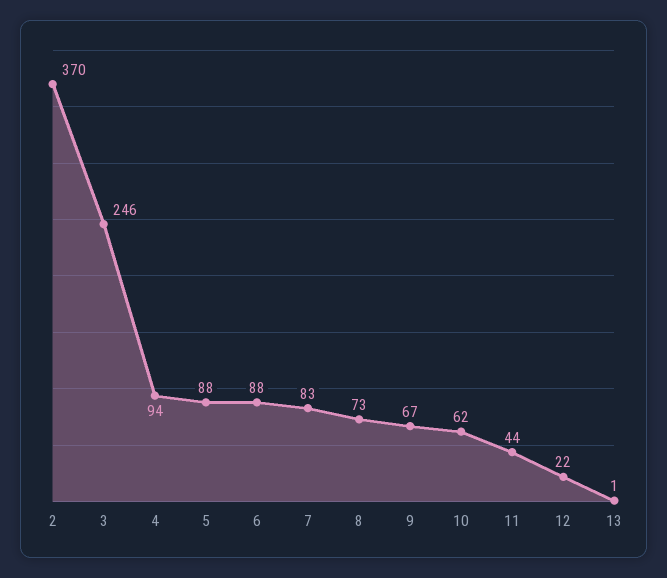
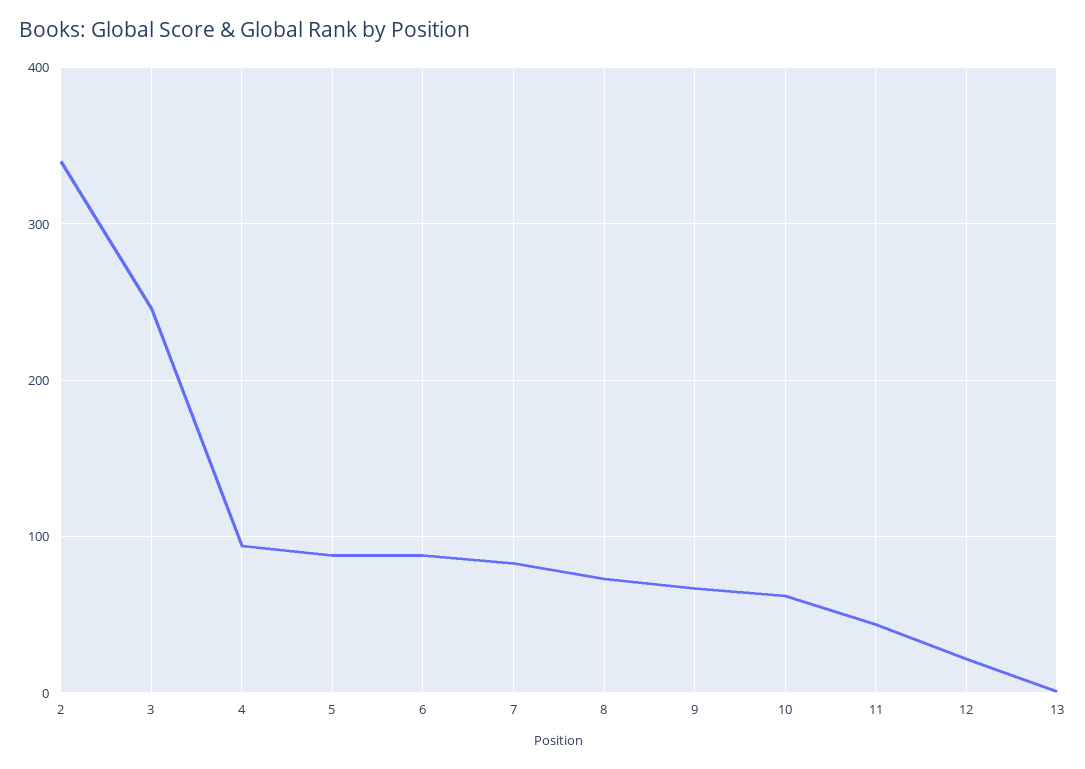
2: 370 -> 340

